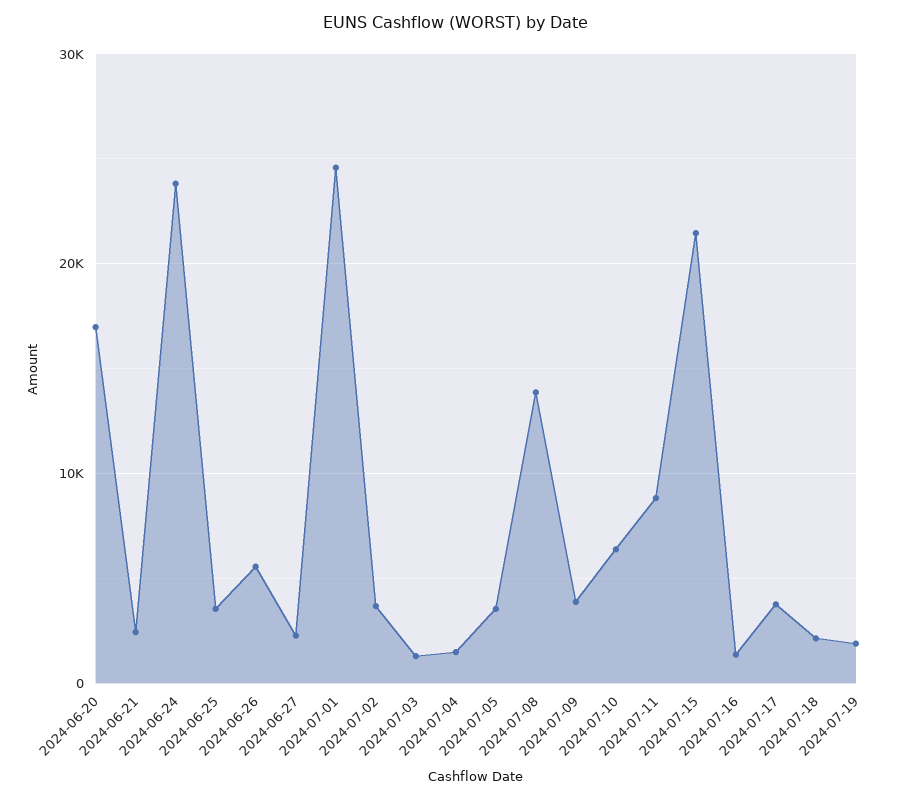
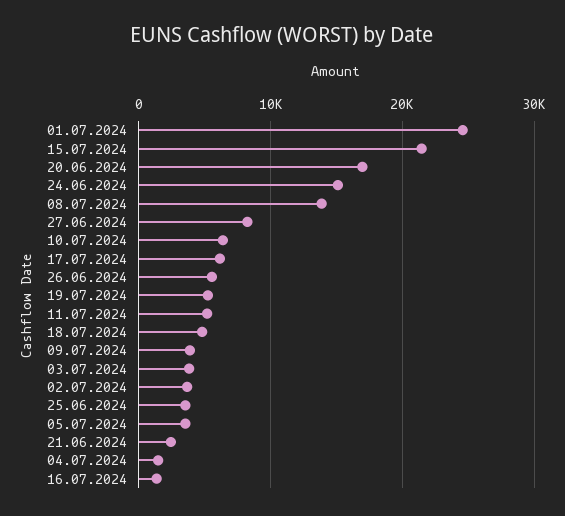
2024-06-24: 24000 -> 15000
2024-06-27: 2000 -> 8000
2024-07-03: 1000 -> 4000
2024-07-11: 9000 -> 5000
2024-07-17: 4000 -> 6000
2024-07-18: 2000 -> 5000
2024-07-19: 2000 -> 5000

